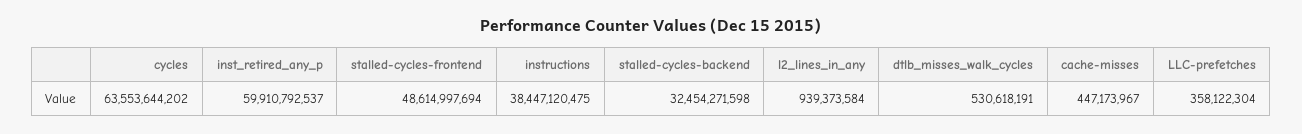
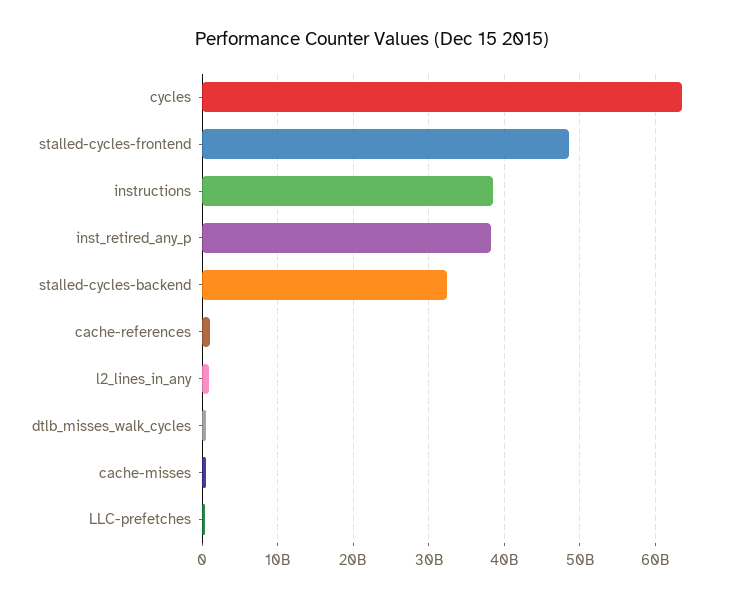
inst_retired_any_p: 59910792537 -> 38000000000
cache-references: none -> 1000000000

